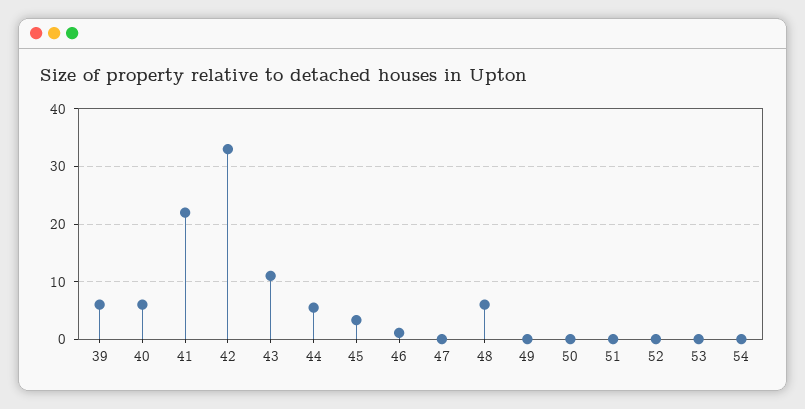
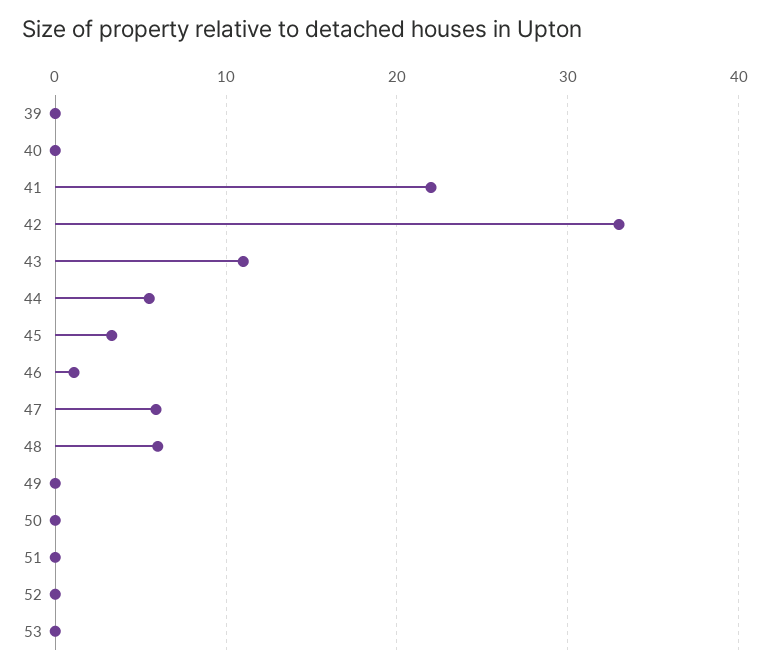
39: 6 -> 0
40: 6 -> 0
47: 0 -> 6
54: 0 -> none

